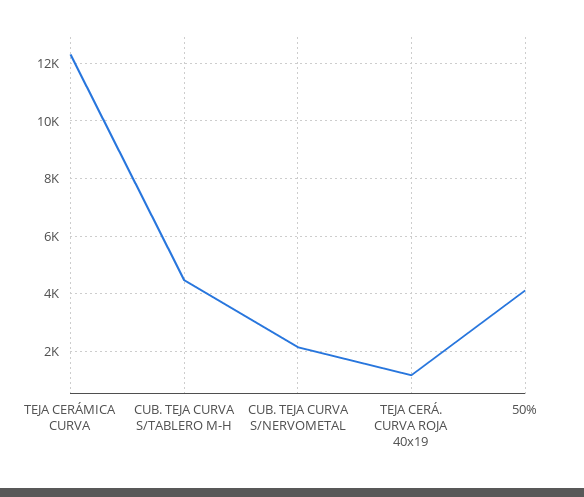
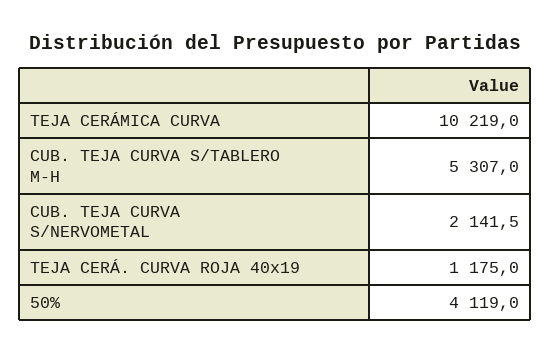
TEJA CERÁMICA CURVA: 12250 -> 10219
CUB. TEJA CURVA S/TABLERO M-H: 4500 -> 5307

